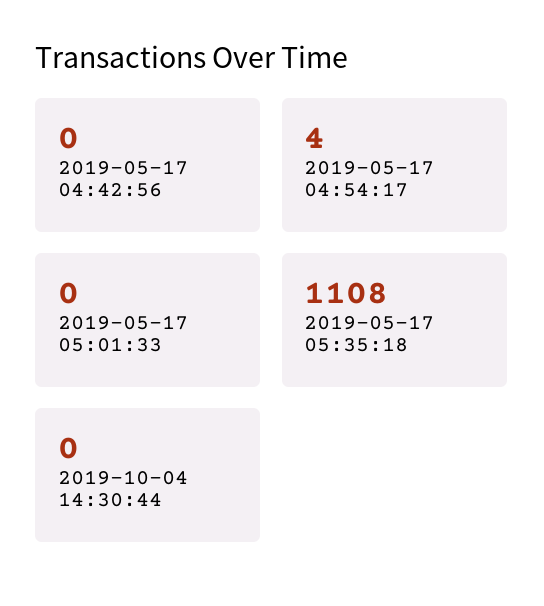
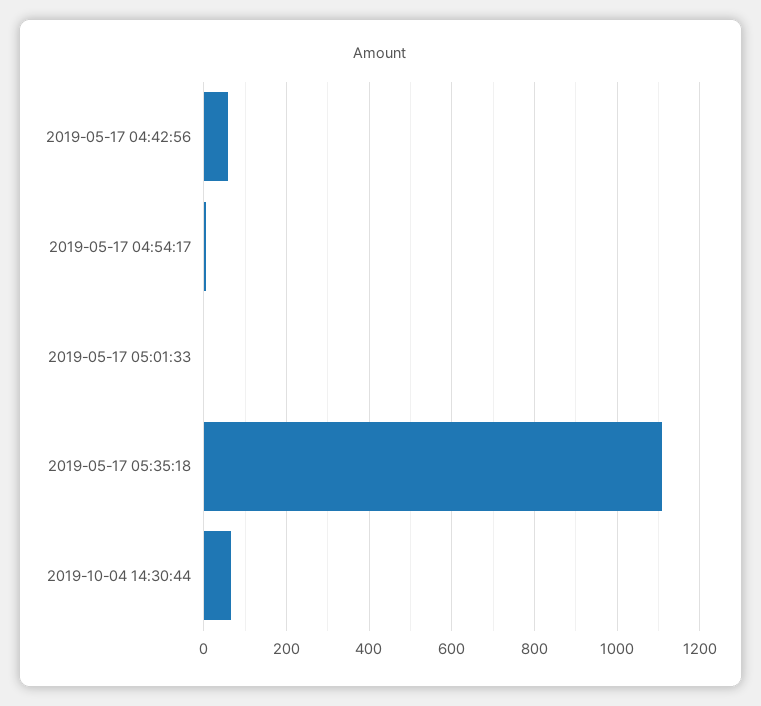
2019-05-17 04:42:56: 0 -> 60
2019-10-04 14:30:44: 0 -> 60

